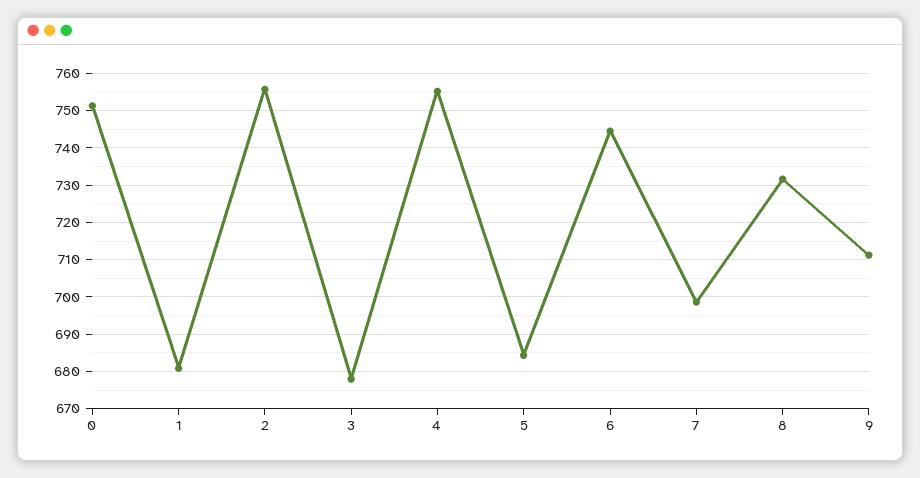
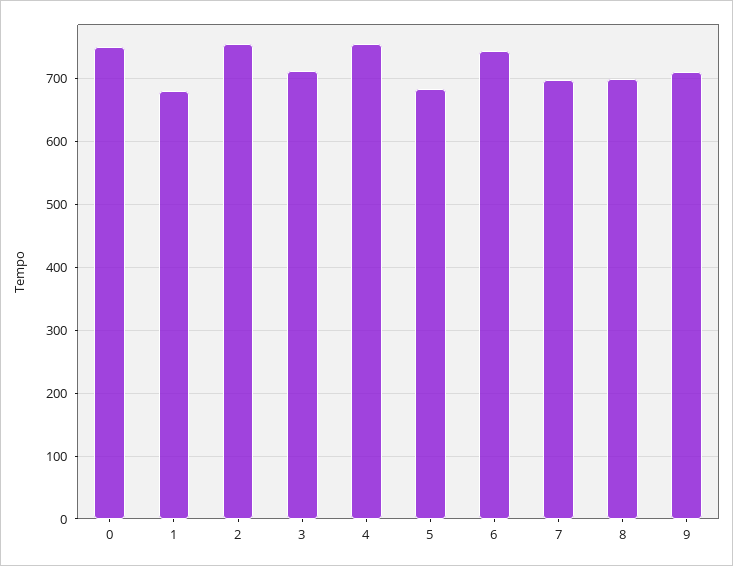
3: 678 -> 710
8: 732 -> 700

